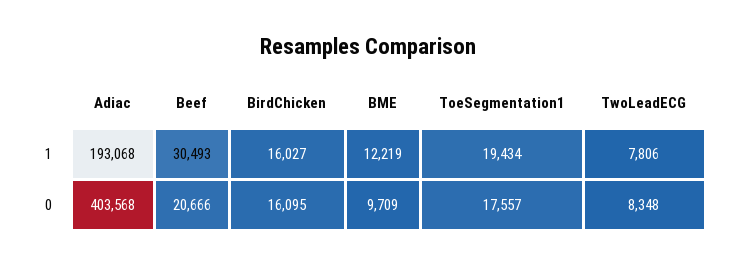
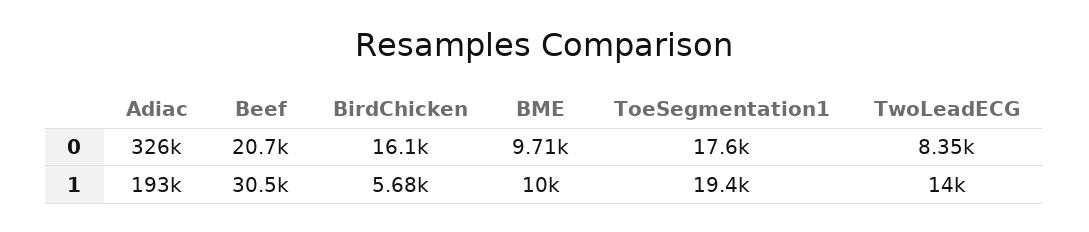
BirdChicken, 1: 16027 -> 5680
BME, 1: 12219 -> 10000
TwoLeadECG, 1: 7806 -> 14000
Adiac, 0: 403568 -> 326000

